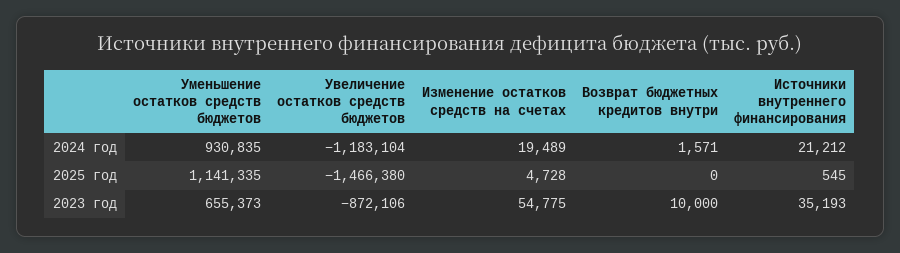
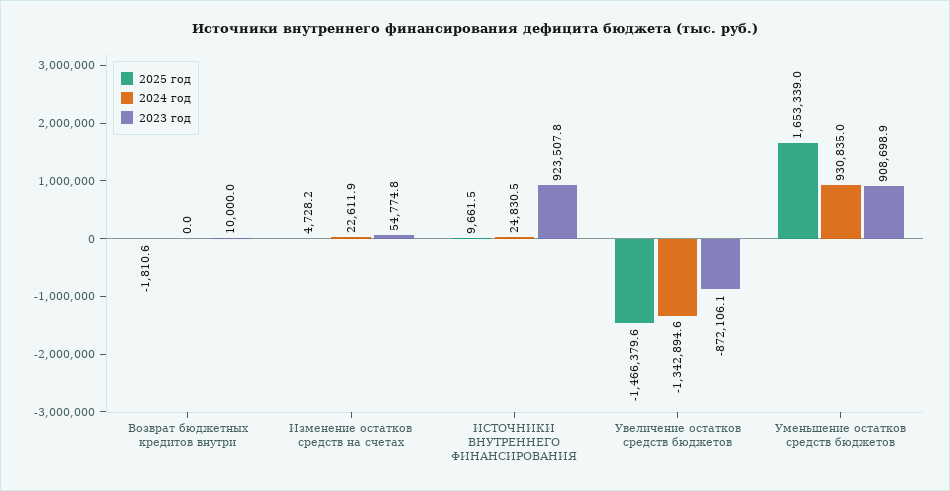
2024 год, Увеличение остатков средств бюджетов: -1183104 -> -1342894.6
2024 год, Изменение остатков средств на счетах: 19489 -> 22611.9
2024 год, Возврат бюджетных кредитов внутри: 1571 -> 0
2024 год, Источники внутреннего финансирования: 21212 -> 24830.5
2025 год, Уменьшение остатков средств бюджетов: 1141335 -> 1653339
2025 год, Возврат бюджетных кредитов внутри: 0 -> -1810.6
2025 год, Источники внутреннего финансирования: 545 -> 9661.5
2023 год, Уменьшение остатков средств бюджетов: 655373 -> 908698.9
2023 год, Источники внутреннего финансирования: 35193 -> 923507.8

